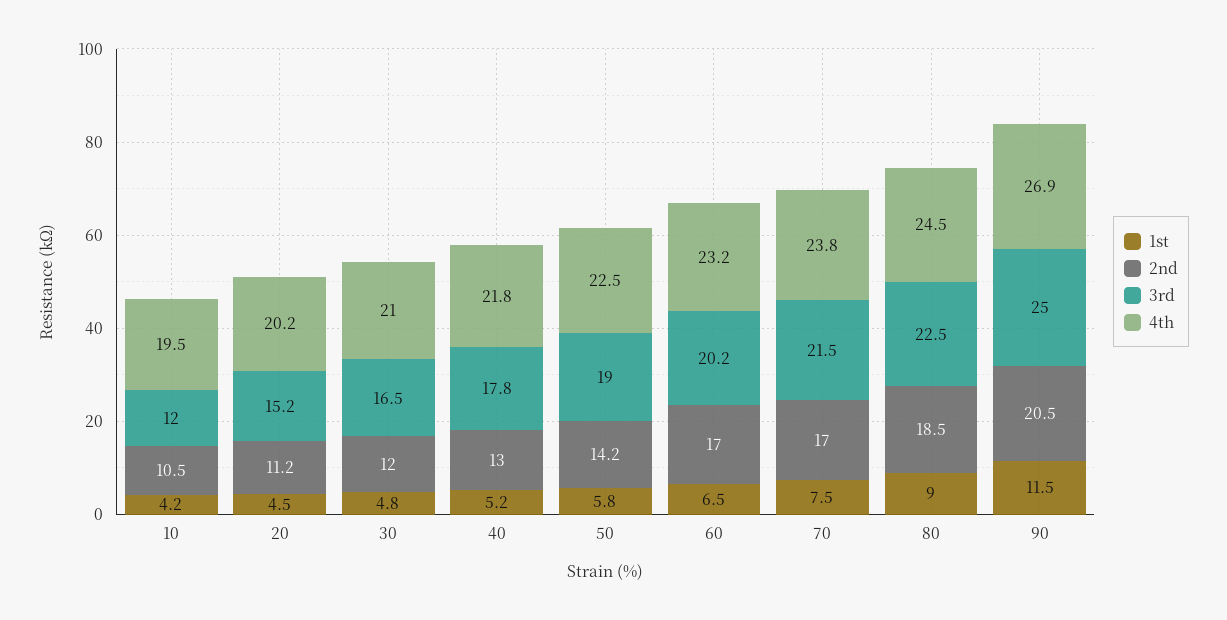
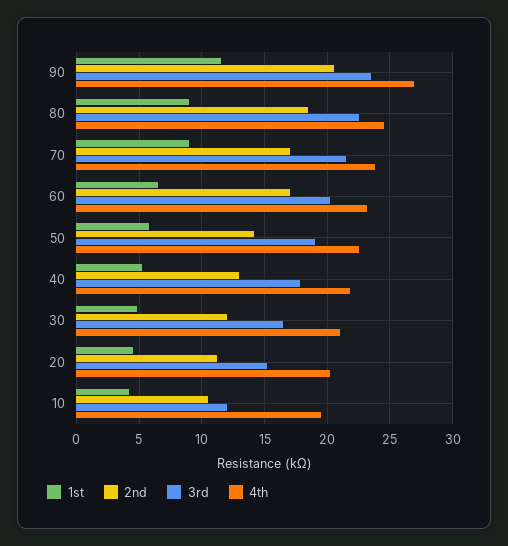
1st, 70: 7.5 -> 9
3rd, 90: 25 -> 23.5

